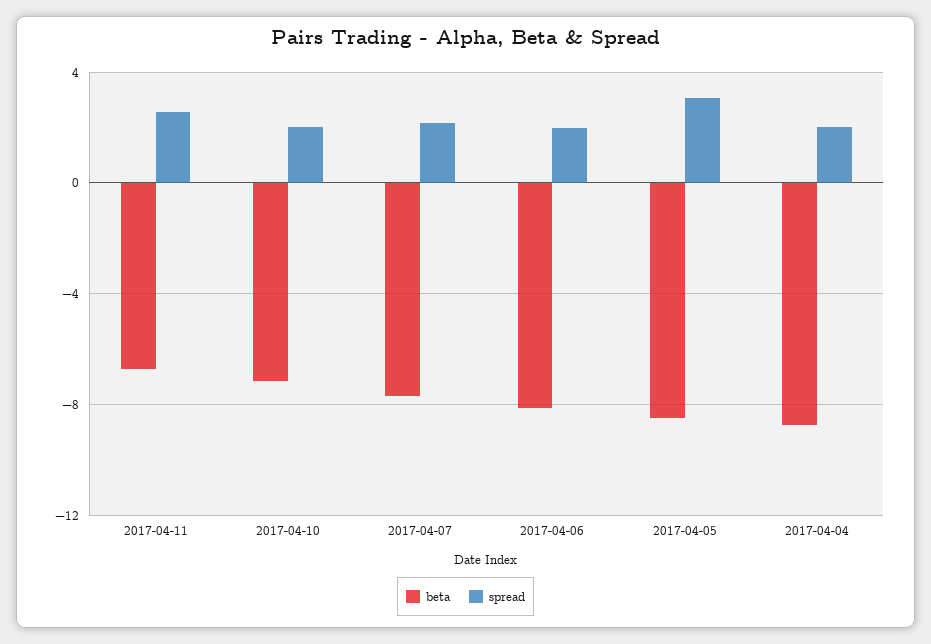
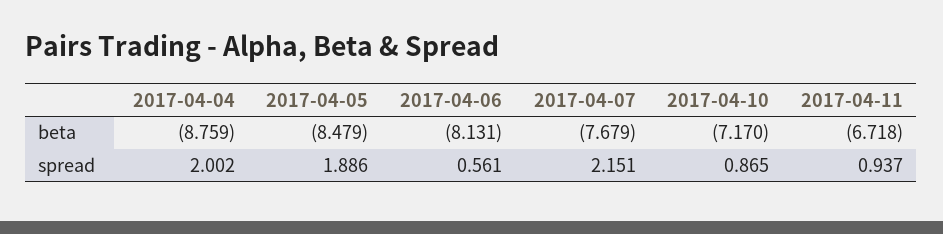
spread, 2017-04-11: 2.5 -> 0.937
spread, 2017-04-10: 2 -> 0.865
spread, 2017-04-06: 2 -> 0.561
spread, 2017-04-05: 3 -> 1.886

